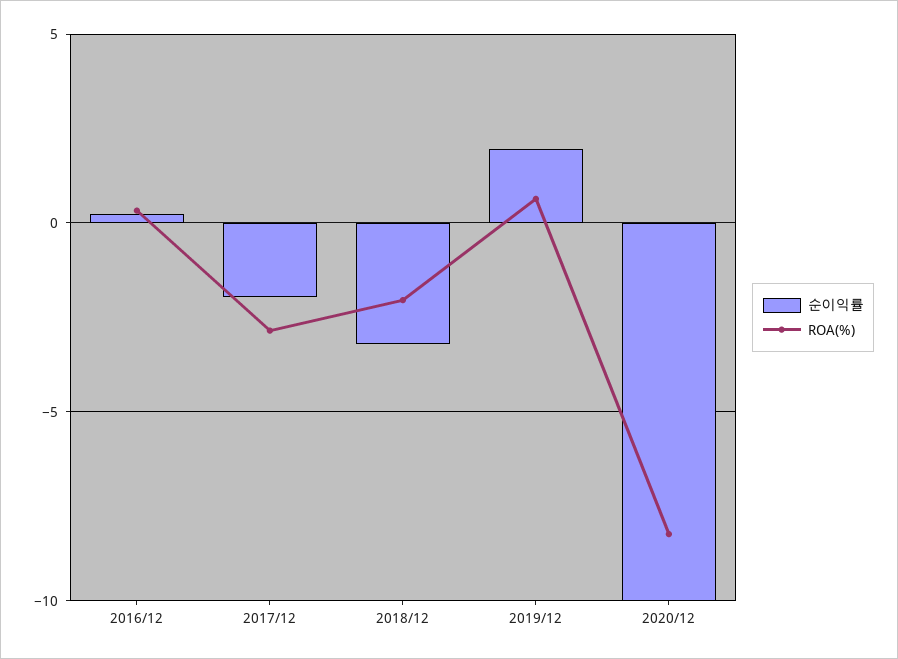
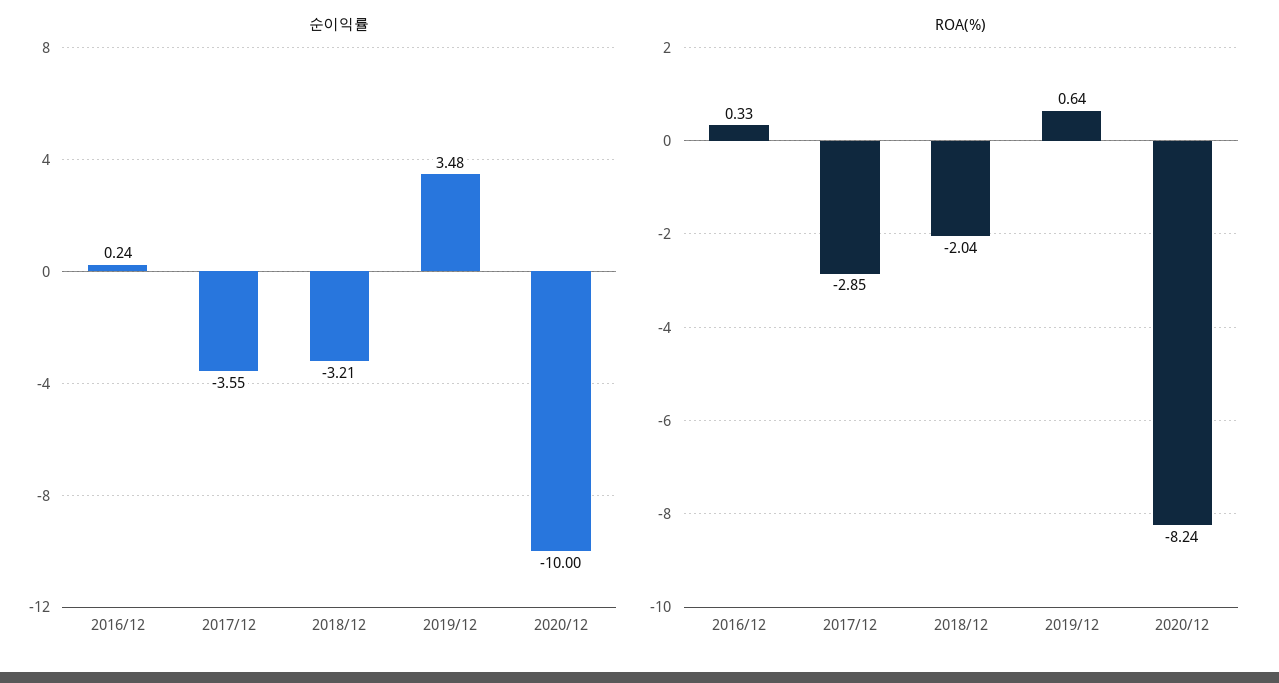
순이익률, 2017/12: -2 -> -3.55
순이익률, 2019/12: 2 -> 3.48

